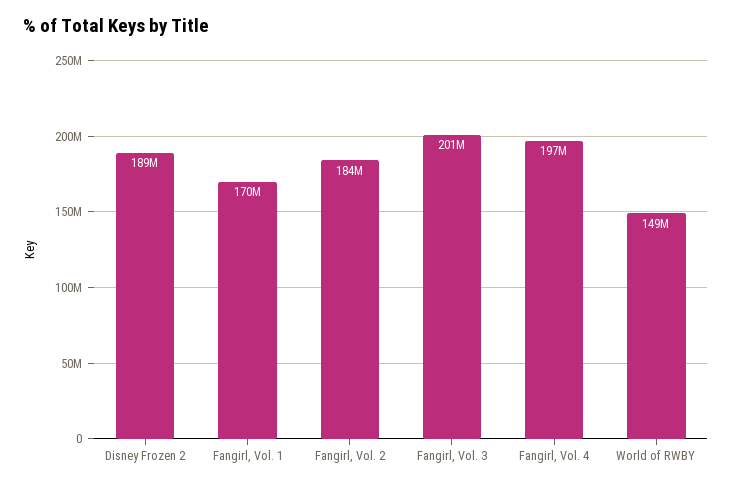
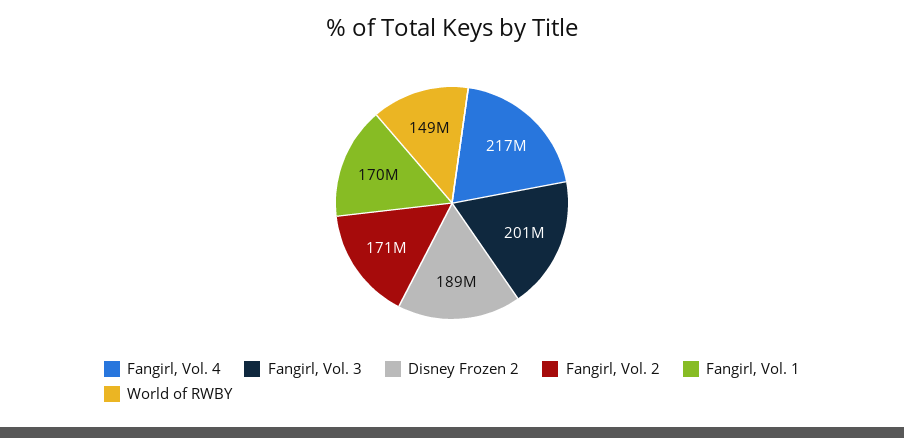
Fangirl, Vol. 2: 184000000 -> 171000000
Fangirl, Vol. 4: 197000000 -> 217000000

